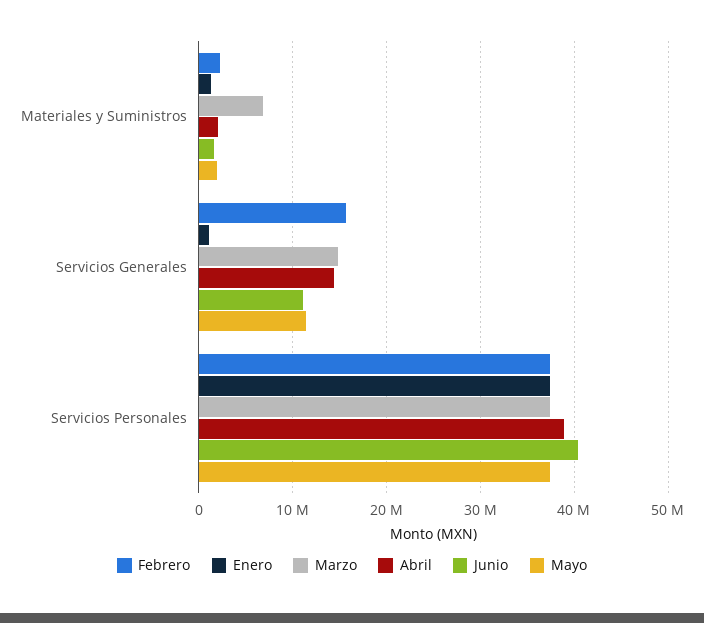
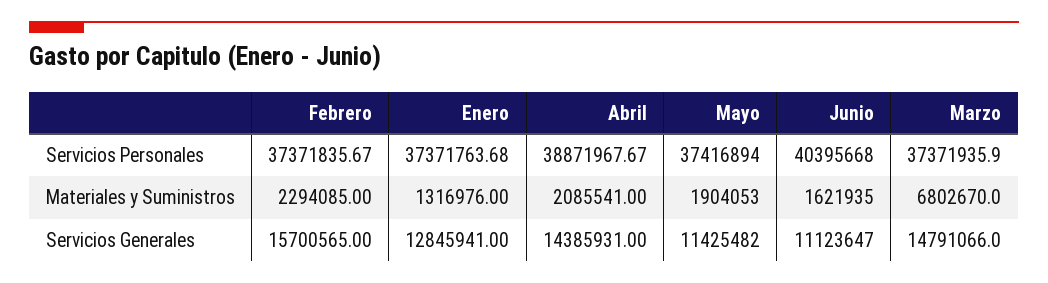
Enero, Servicios Generales: 1000000 -> 12845941

